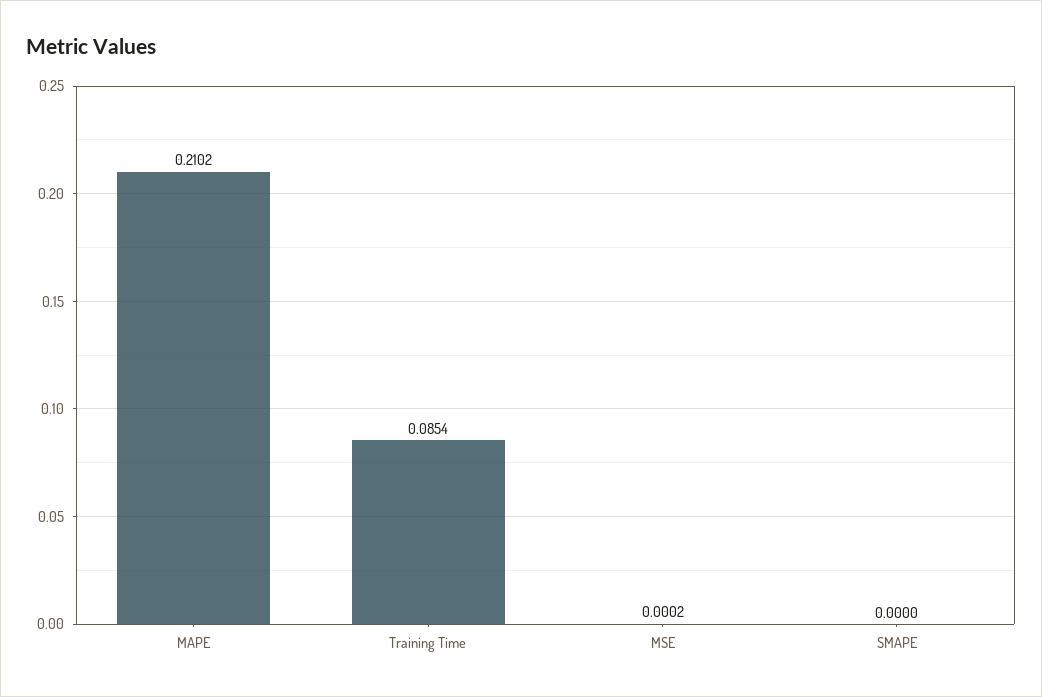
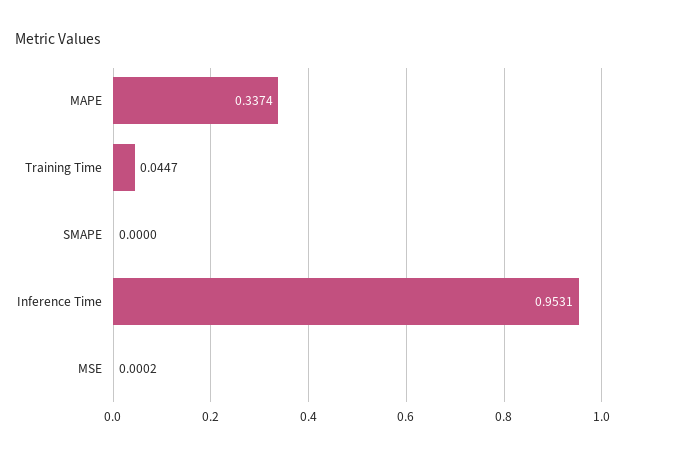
MAPE: 0.2102 -> 0.3374
Training Time: 0.0854 -> 0.0447
Inference Time: none -> 0.9531

